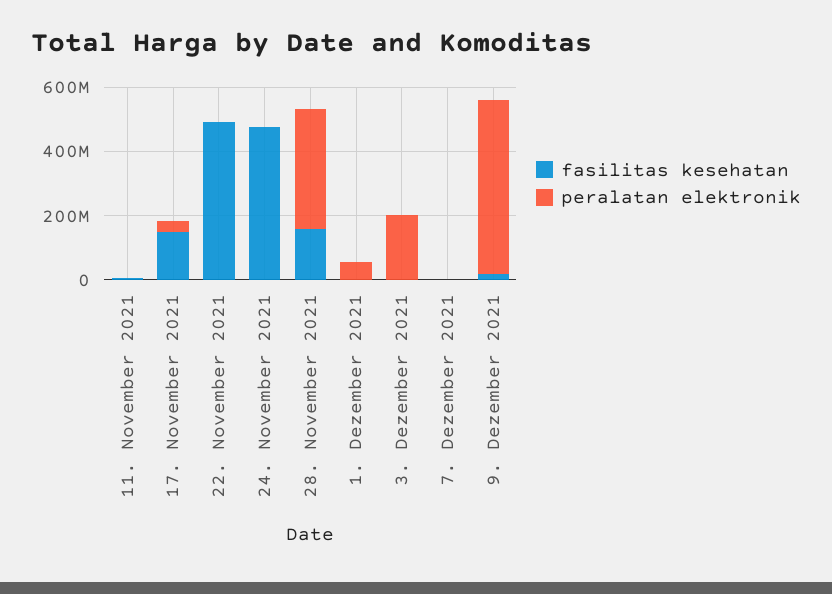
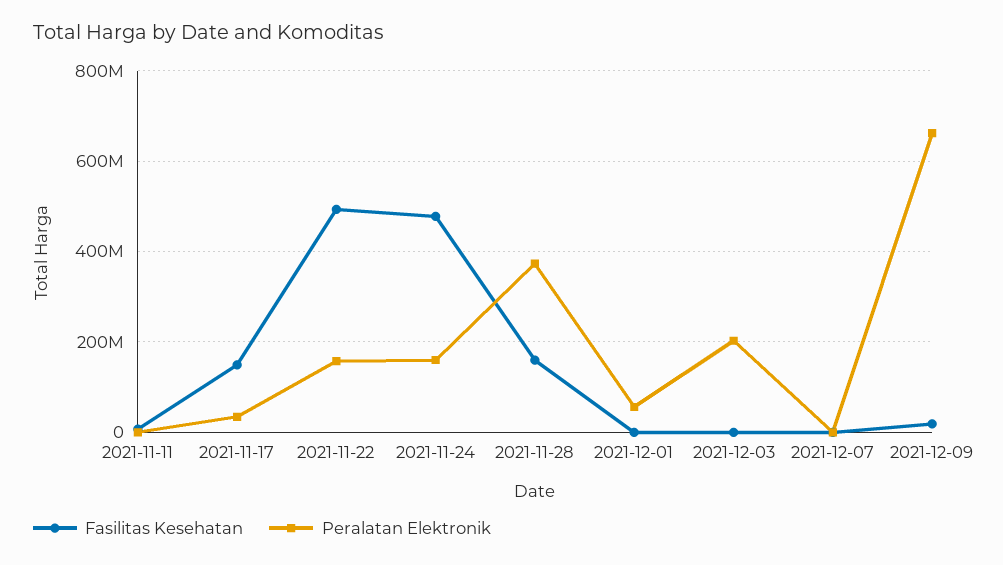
peralatan elektronik, 22. November 2021: 0 -> 160000000
peralatan elektronik, 24. November 2021: 0 -> 160000000
peralatan elektronik, 9. Dezember 2021: 550000000 -> 660000000

